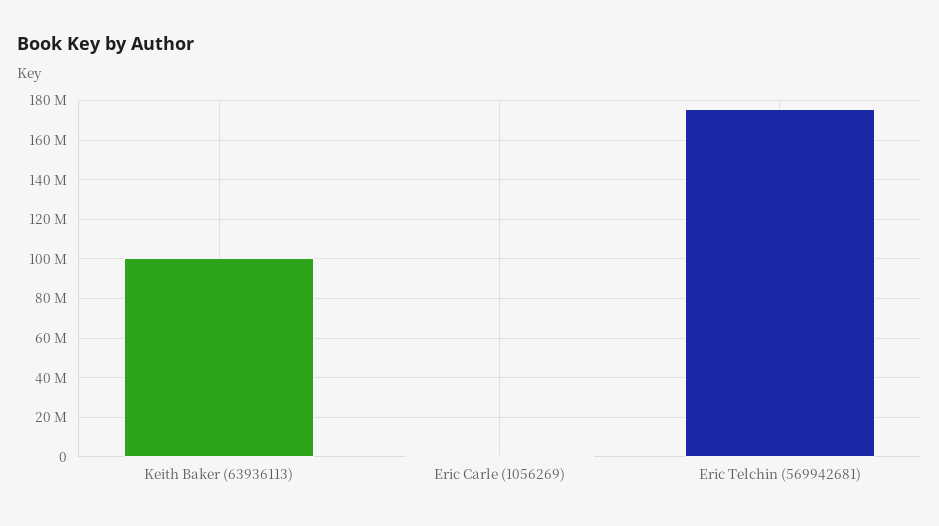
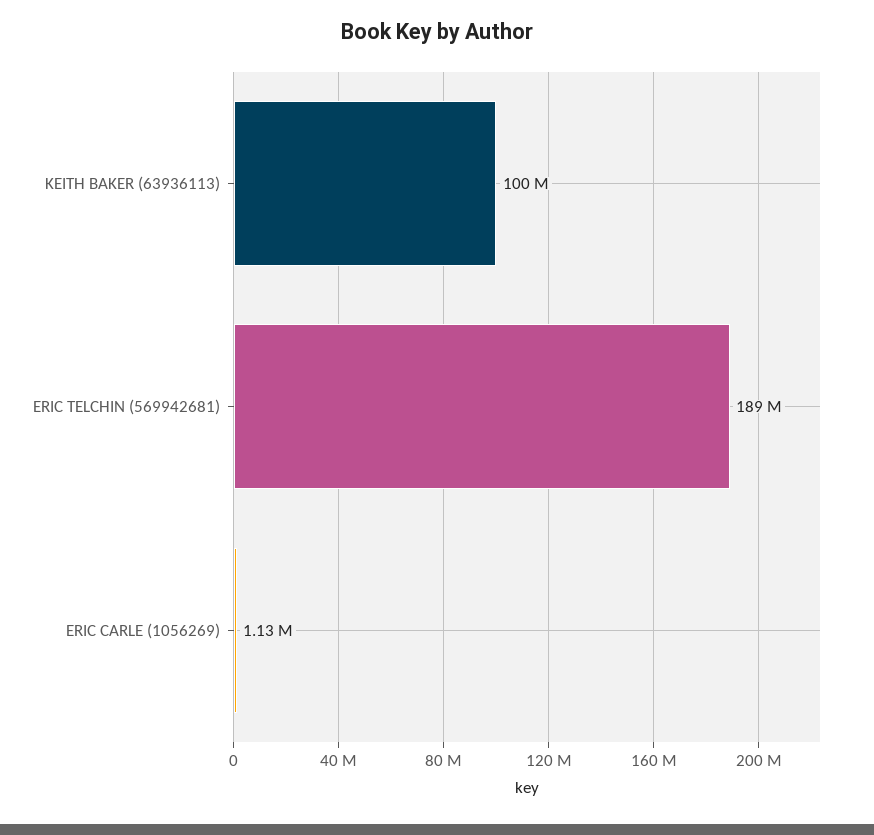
Eric Telchin (569942681): 175000000 -> 189000000

